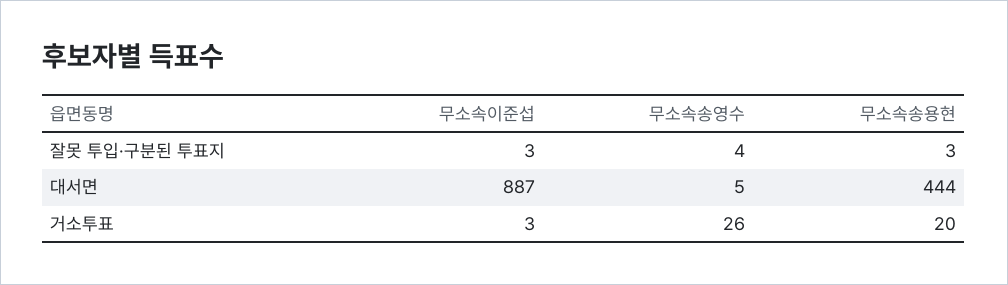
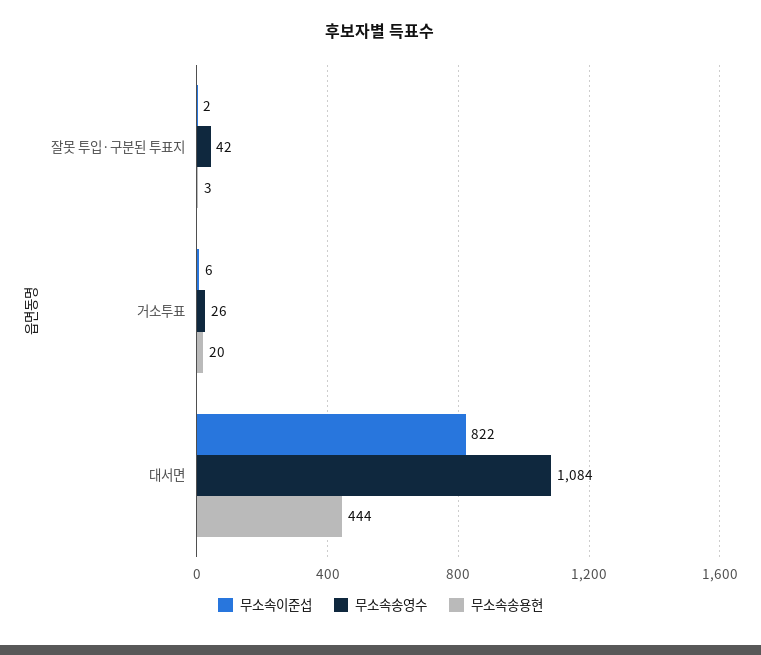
무소속이준섭, 잘못 투입·구분된 투표지: 3 -> 2
무소속송영수, 잘못 투입·구분된 투표지: 4 -> 42
무소속이준섭, 대서면: 887 -> 822
무소속송영수, 대서면: 5 -> 1084
무소속이준섭, 거소투표: 3 -> 6

